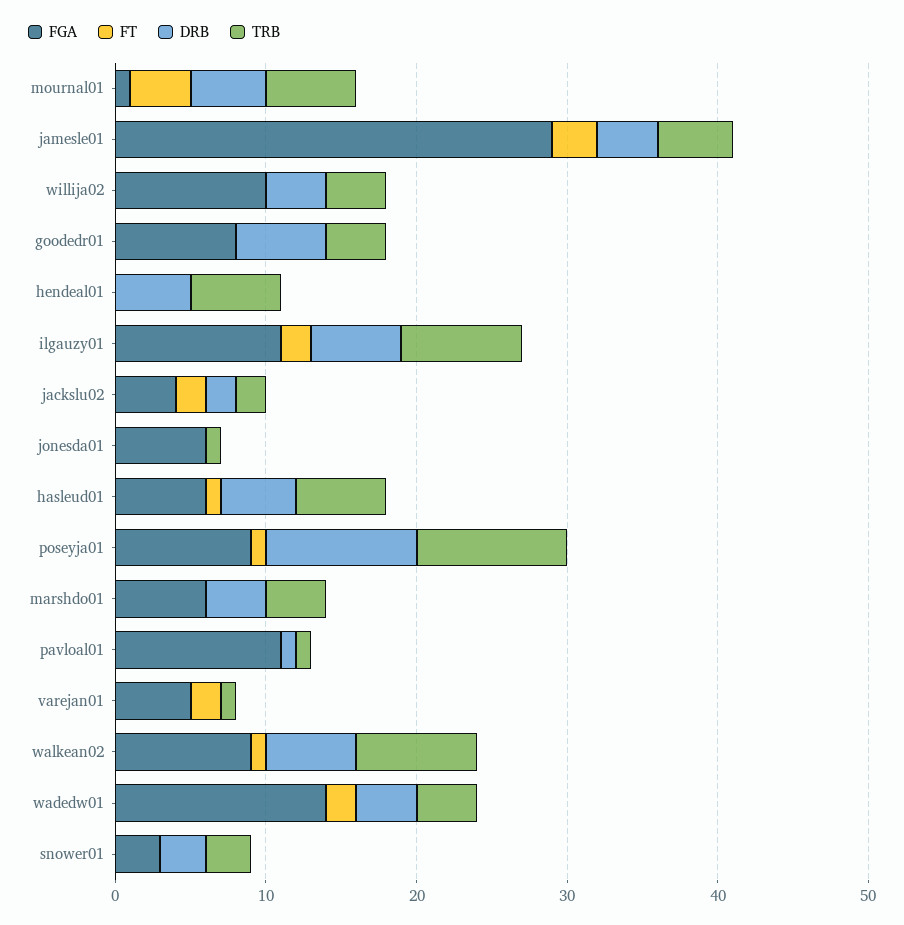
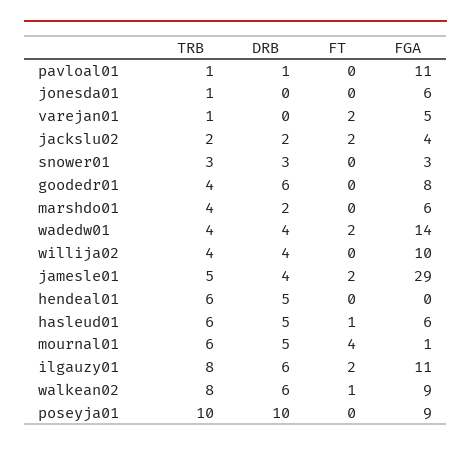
FT, jamesle01: 3 -> 2
FT, poseyja01: 1 -> 0
DRB, marshdo01: 4 -> 2

